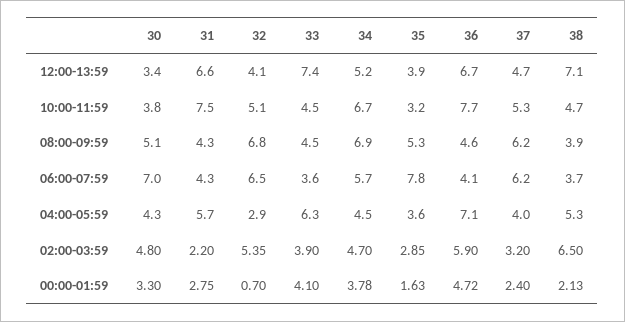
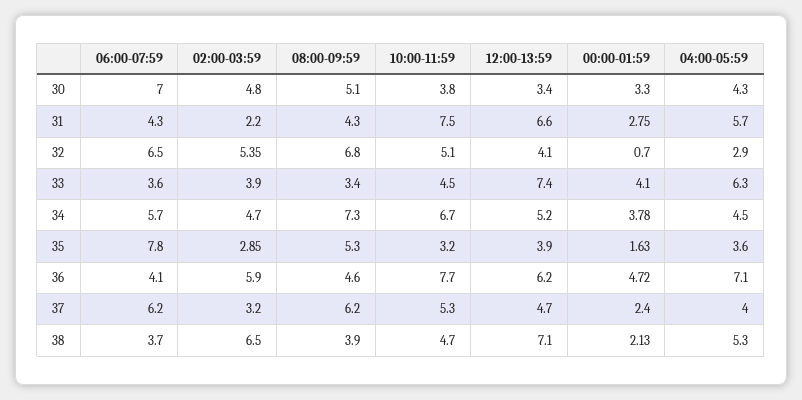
36, 12:00-13:59: 6.7 -> 6.2
33, 08:00-09:59: 4.5 -> 3.4
34, 08:00-09:59: 6.9 -> 7.3

